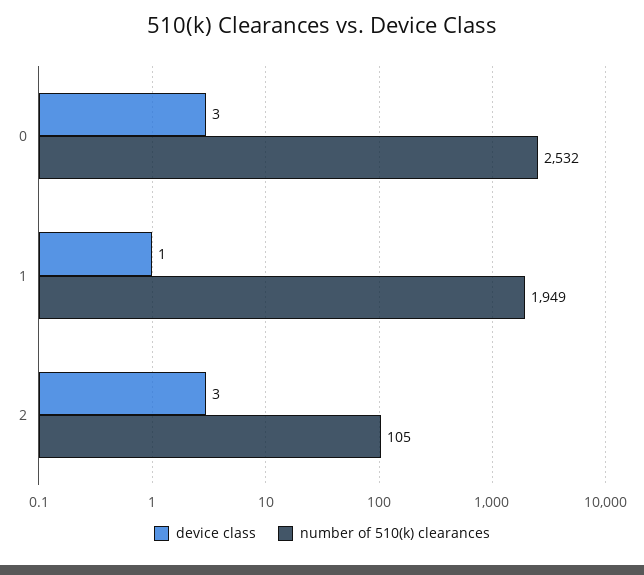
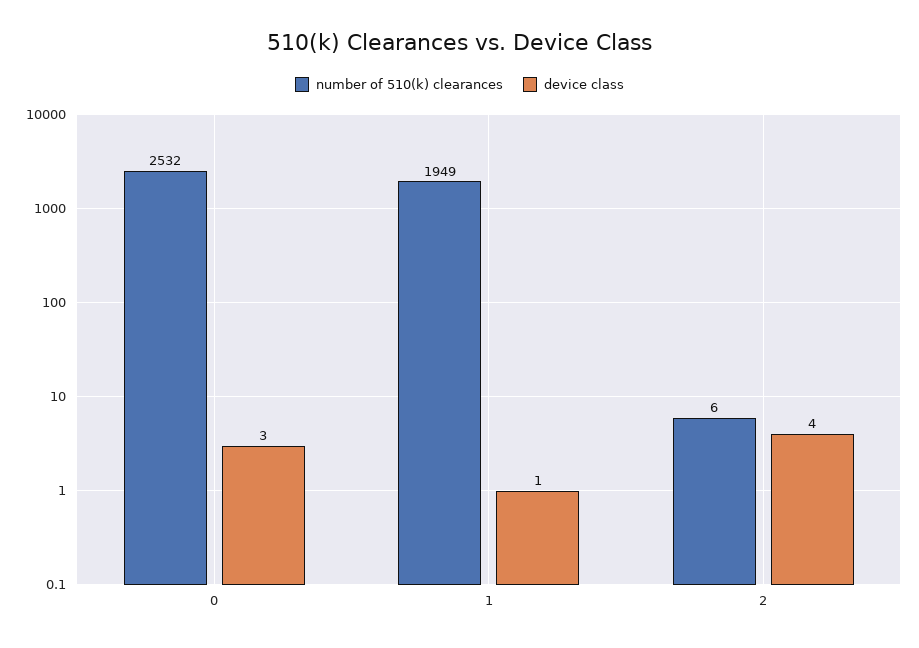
device class, 2: 3 -> 4
number of 510(k) clearances, 2: 105 -> 6

